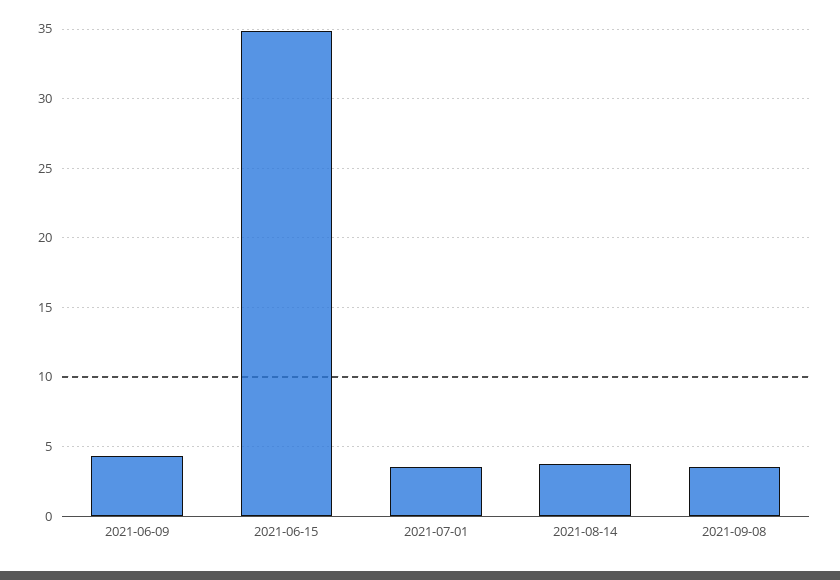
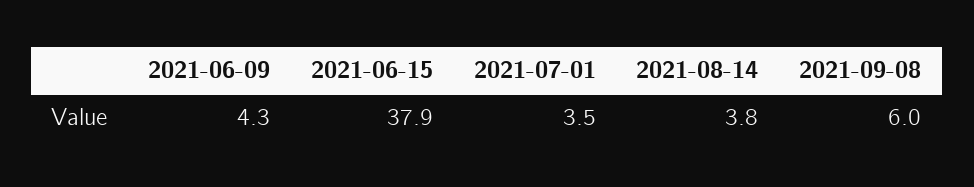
2021-06-15: 35 -> 37.9
2021-09-08: 3.5 -> 6

